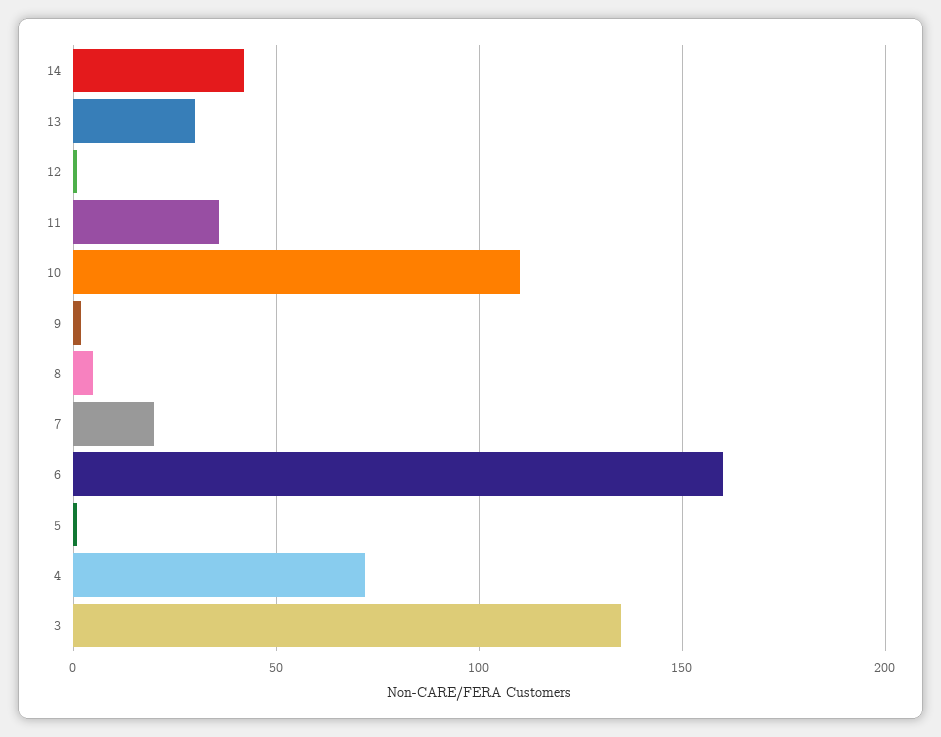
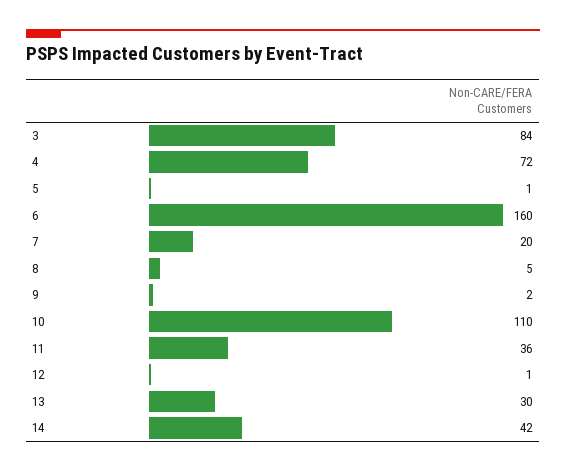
3: 135 -> 84

